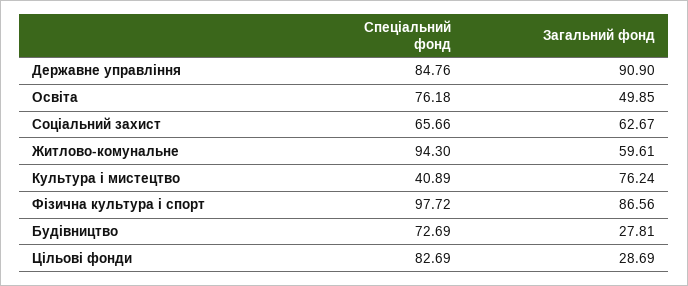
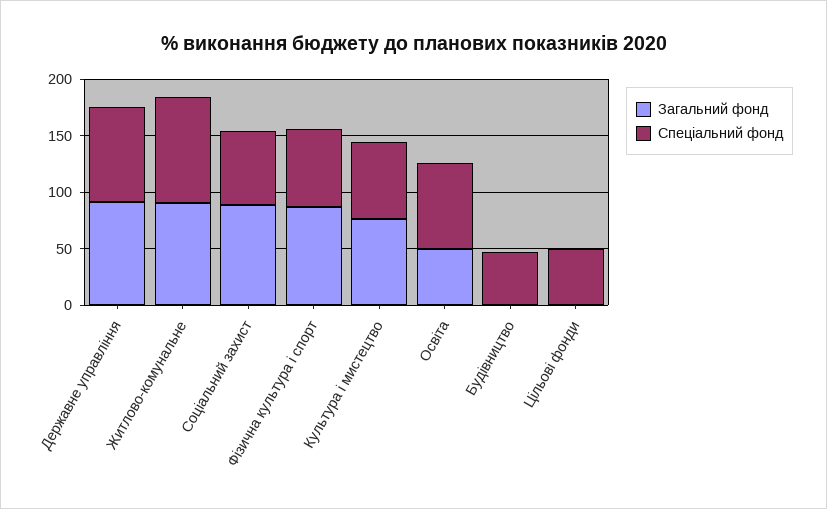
Загальний фонд, Соціальний захист: 62.67 -> 90
Загальний фонд, Житлово-комунальне: 59.61 -> 90
Спеціальний фонд, Культура і мистецтво: 40.89 -> 70
Спеціальний фонд, Фізична культура і спорт: 97.72 -> 70
Спеціальний фонд, Будівництво: 72.69 -> 50
Загальний фонд, Будівництво: 27.81 -> 0
Спеціальний фонд, Цільові фонди: 82.69 -> 50
Загальний фонд, Цільові фонди: 28.69 -> 0

